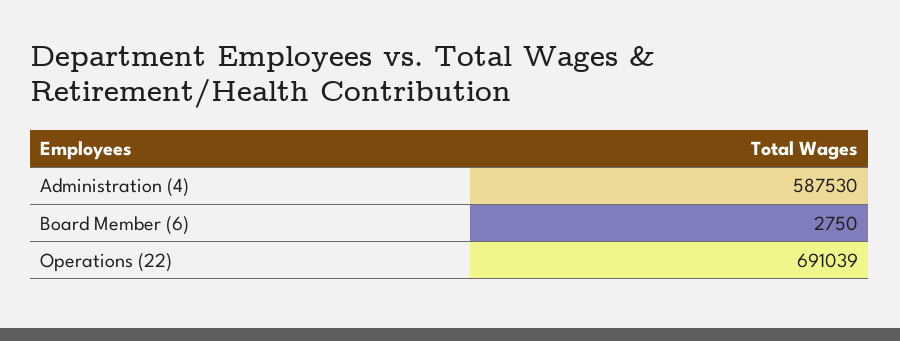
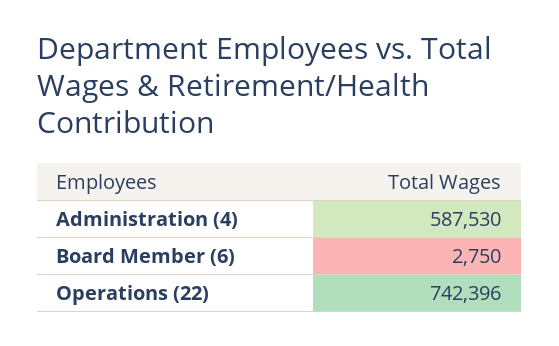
Operations (22): 691039 -> 742396

